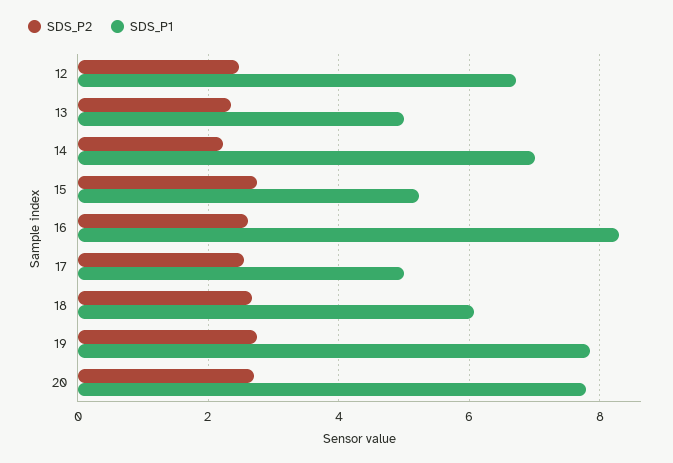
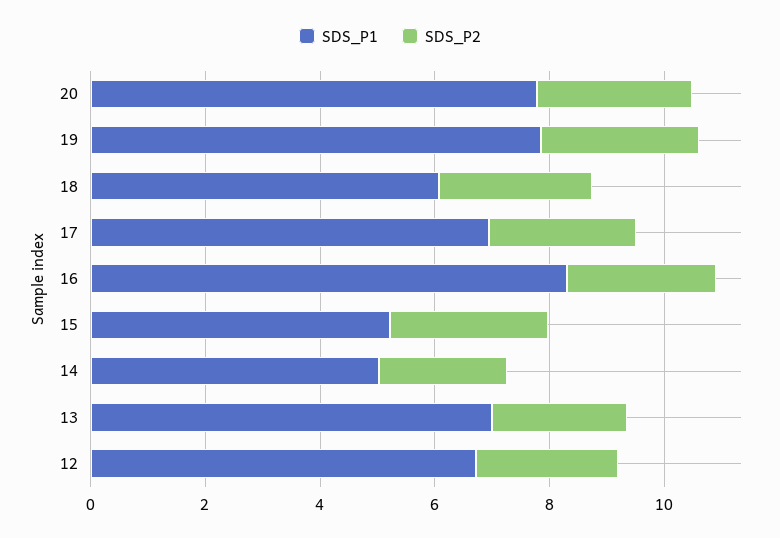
SDS_P1, 13: 5 -> 7
SDS_P1, 14: 7 -> 5
SDS_P1, 17: 5 -> 7

